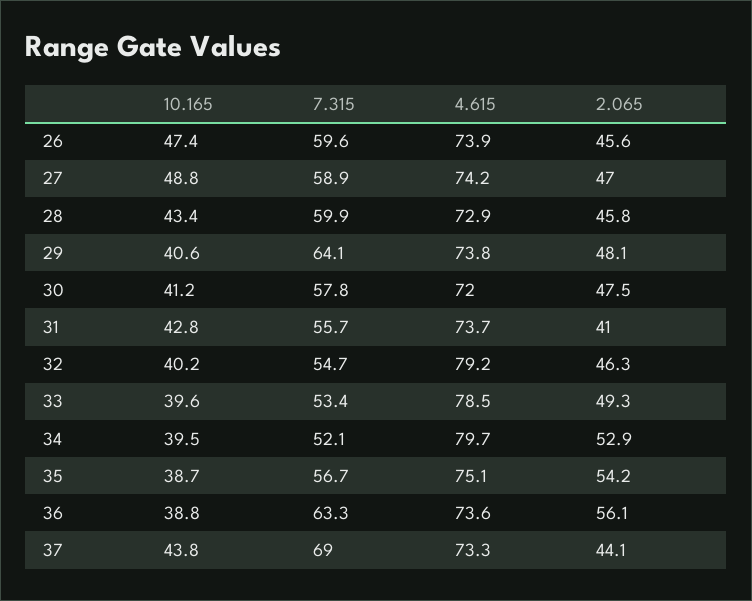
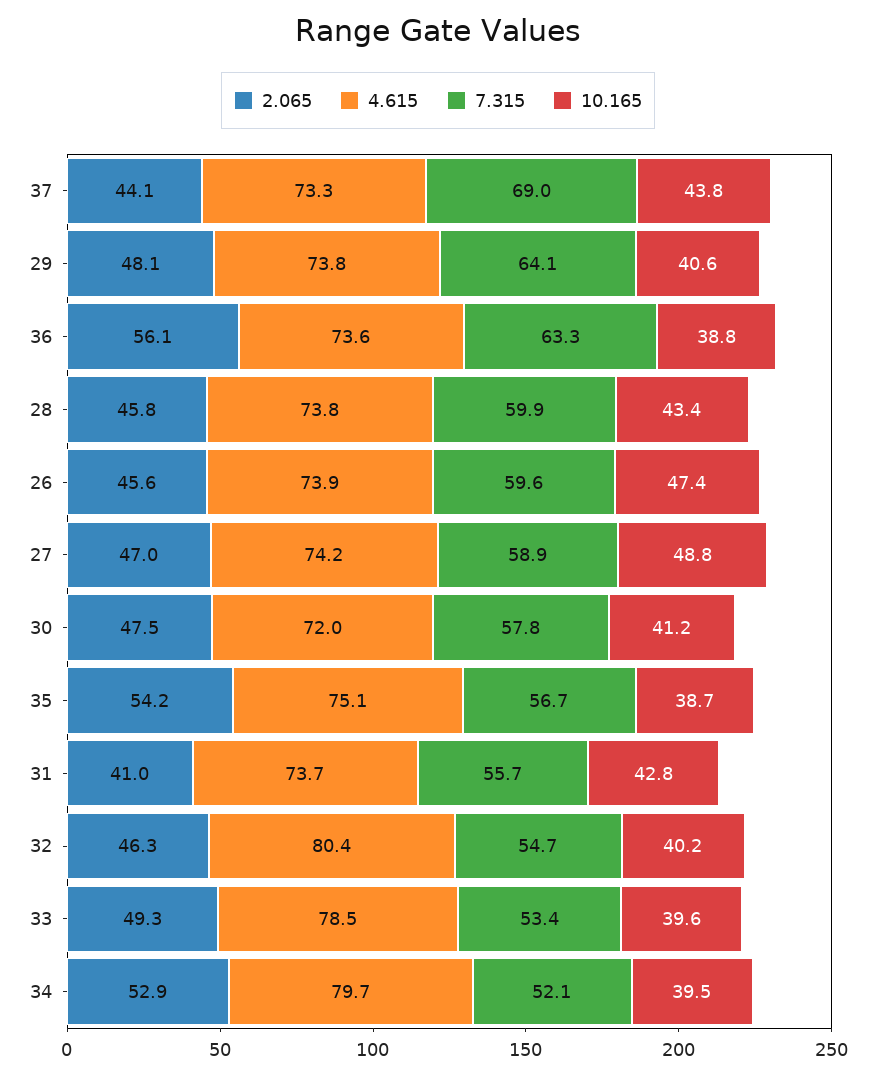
4.615, 28: 72.9 -> 73.8
4.615, 32: 79.2 -> 80.4

